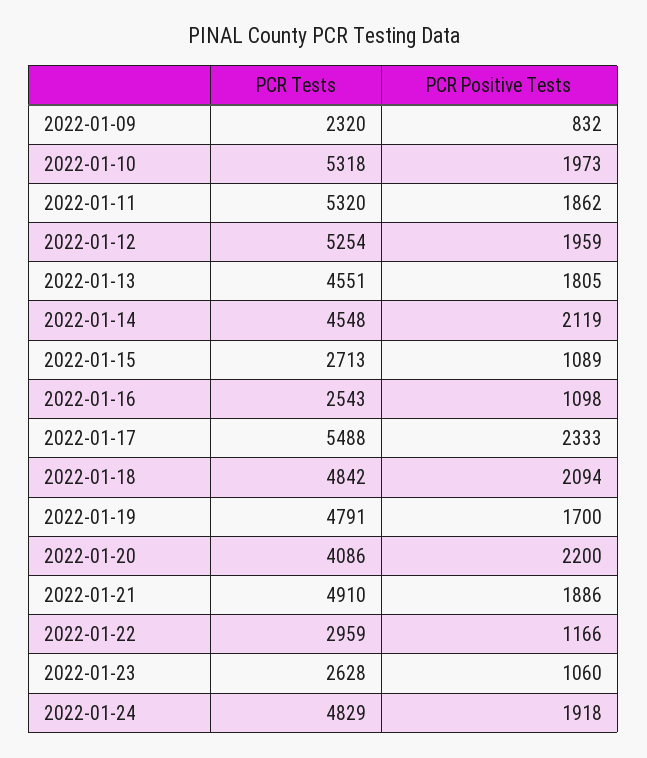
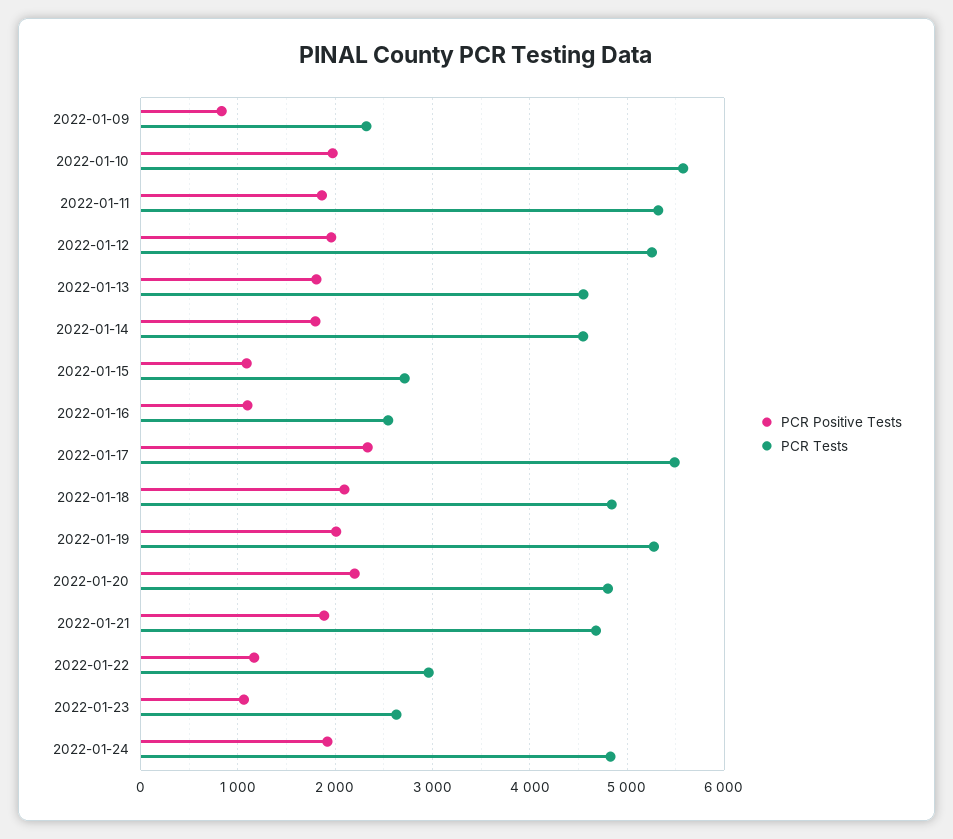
PCR Tests, 2022-01-10: 5318 -> 5600
PCR Positive Tests, 2022-01-14: 2119 -> 1800
PCR Tests, 2022-01-19: 4791 -> 5300
PCR Positive Tests, 2022-01-19: 1700 -> 2000
PCR Tests, 2022-01-20: 4086 -> 4800
PCR Tests, 2022-01-21: 4910 -> 4700

